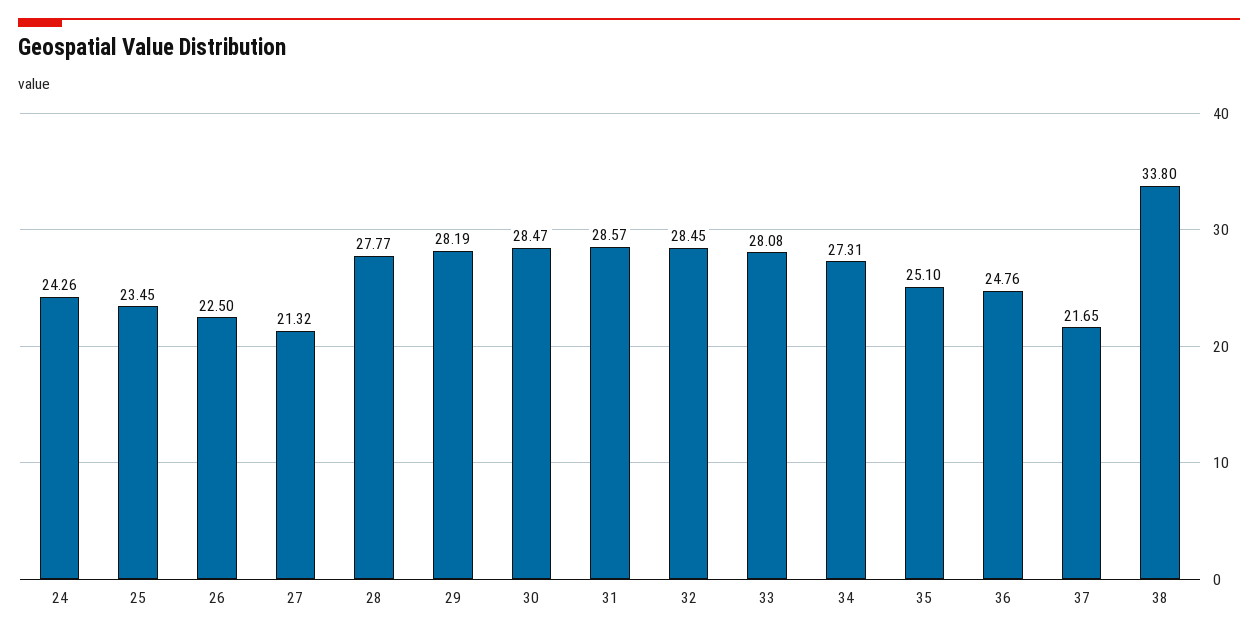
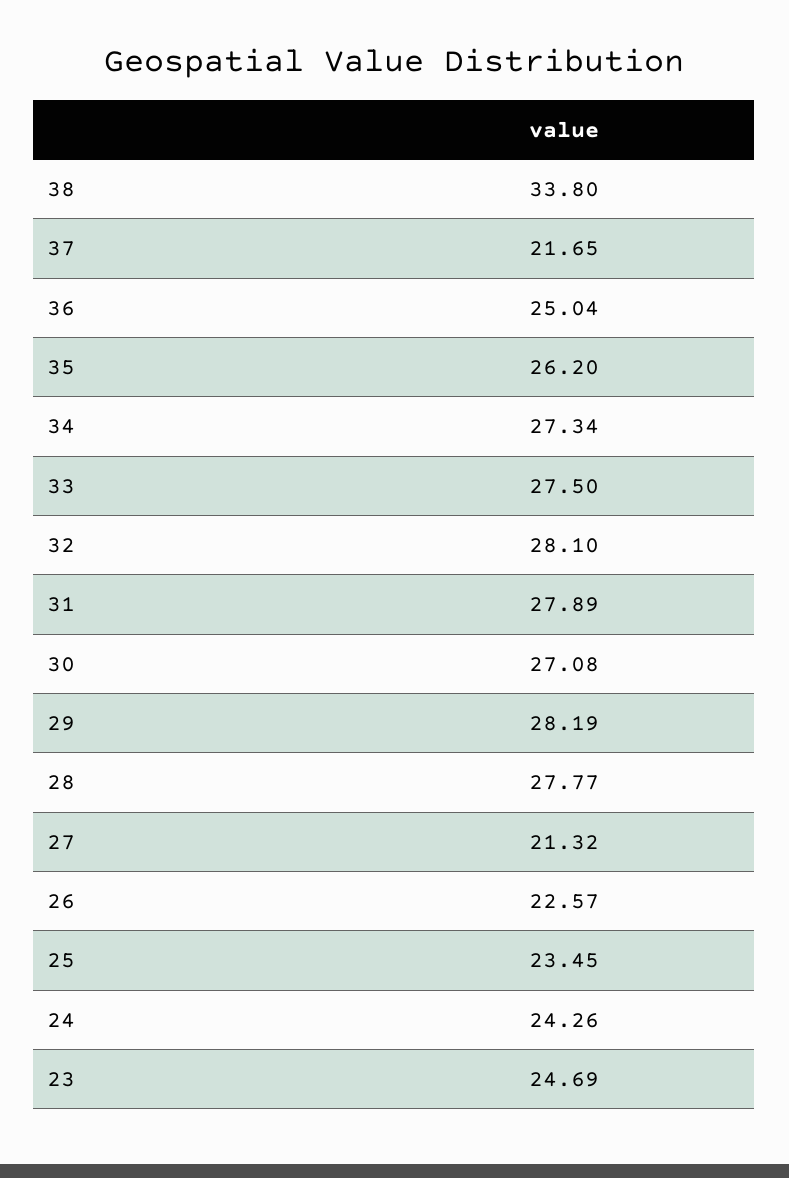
26: 22.5 -> 22.57
30: 28.47 -> 27.08
31: 28.57 -> 27.89
32: 28.45 -> 28.1
33: 28.08 -> 27.5
34: 27.31 -> 27.34
35: 25.1 -> 26.2
36: 24.76 -> 25.04
23: none -> 24.69

